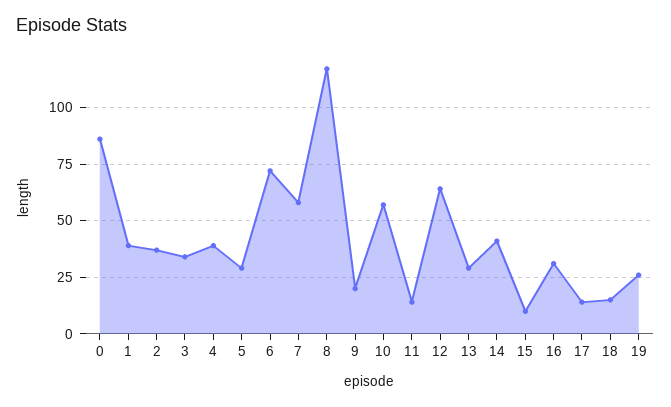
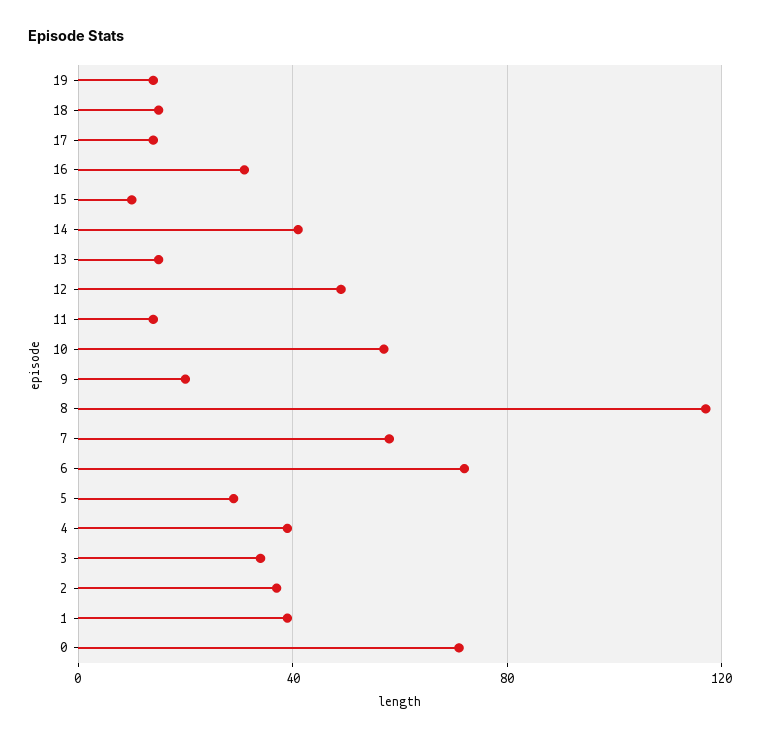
0: 85 -> 70
12: 65 -> 50
13: 30 -> 15
19: 25 -> 15

